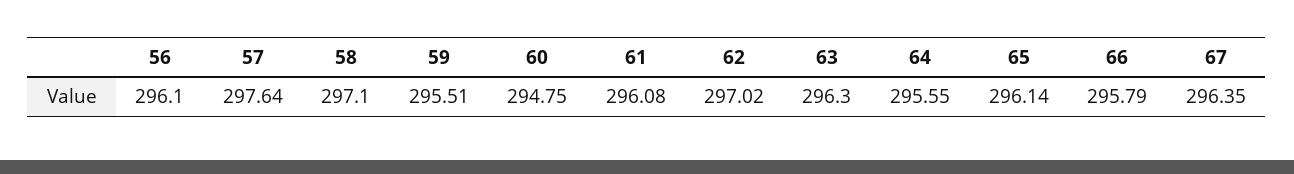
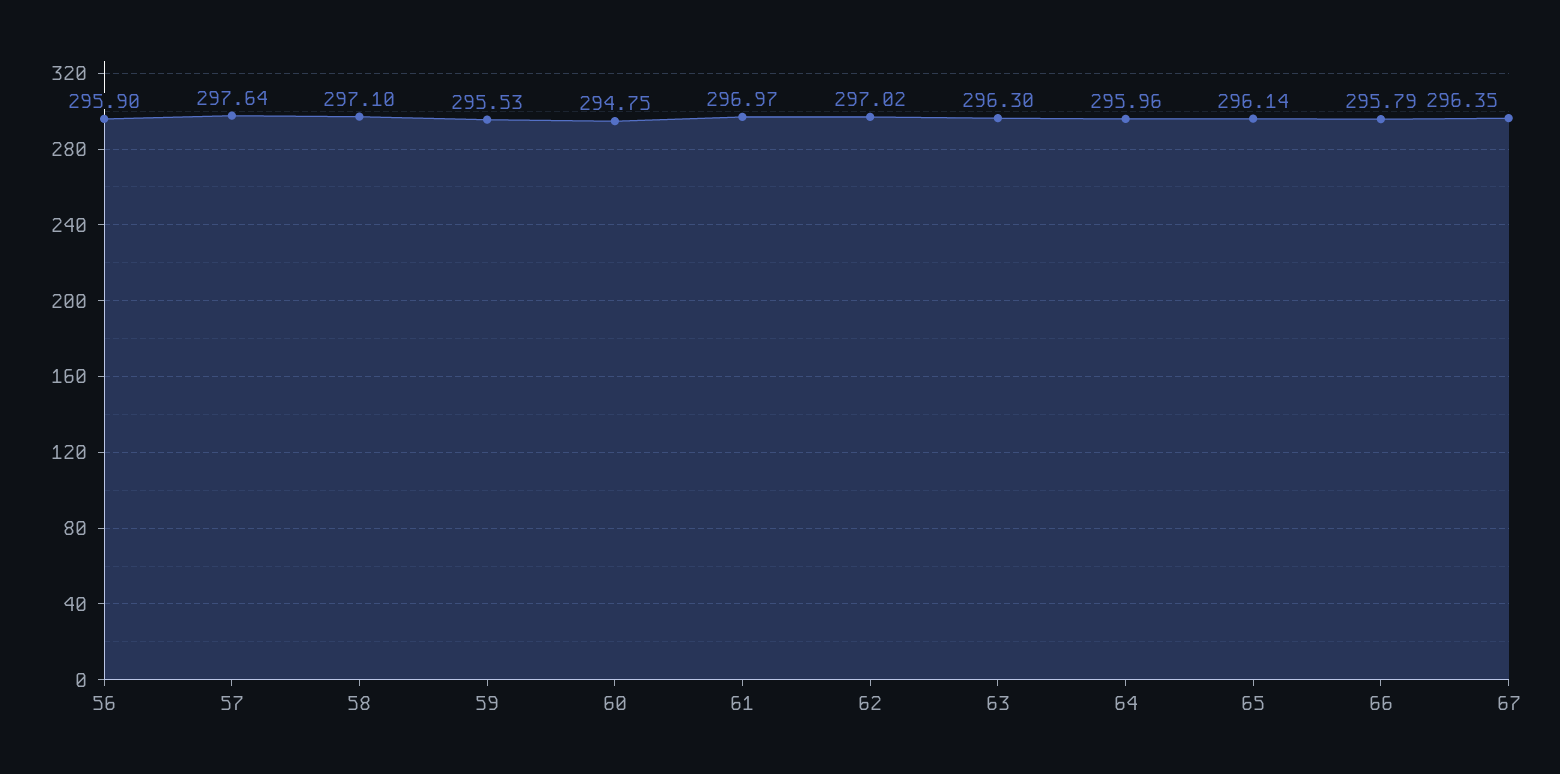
56: 296.1 -> 295.9
59: 295.51 -> 295.53
61: 296.08 -> 296.97
64: 295.55 -> 295.96

